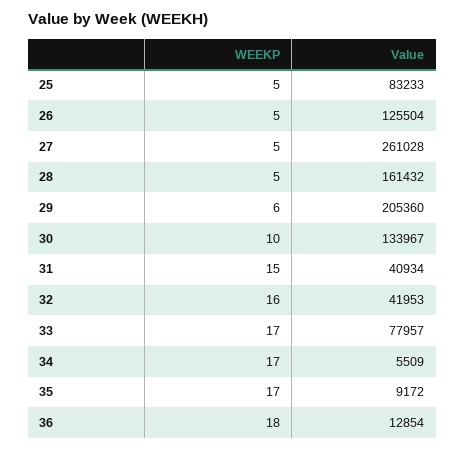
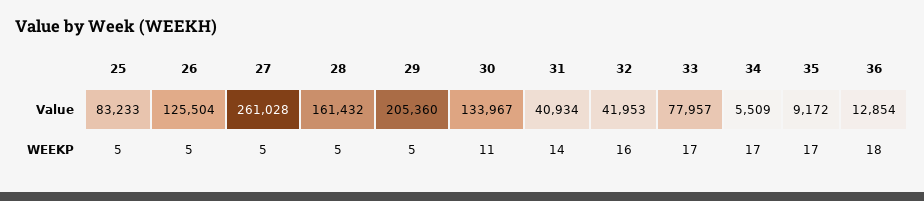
WEEKP, 29: 6 -> 5
WEEKP, 30: 10 -> 11
WEEKP, 31: 15 -> 14

